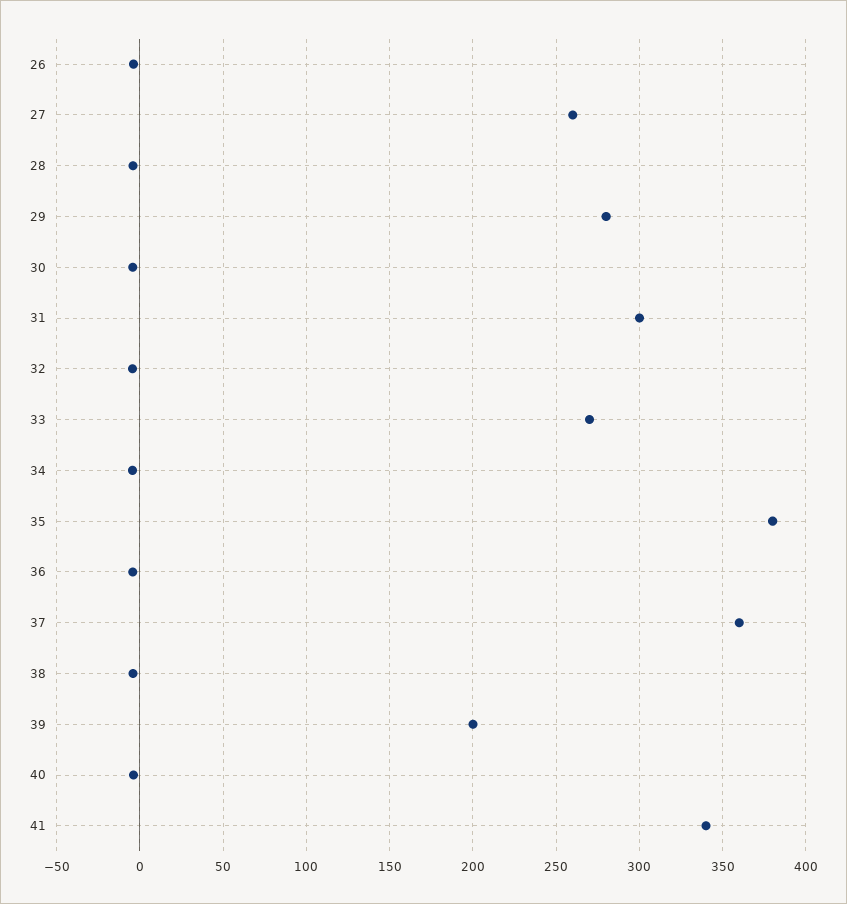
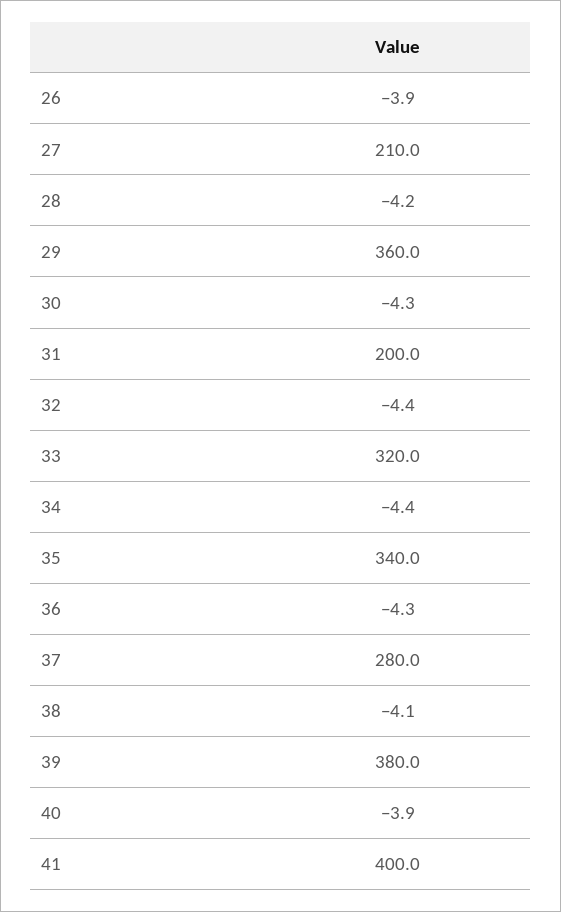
27: 260 -> 210
29: 280 -> 360
31: 300 -> 200
33: 270 -> 320
35: 380 -> 340
37: 360 -> 280
39: 200 -> 380
41: 340 -> 400

